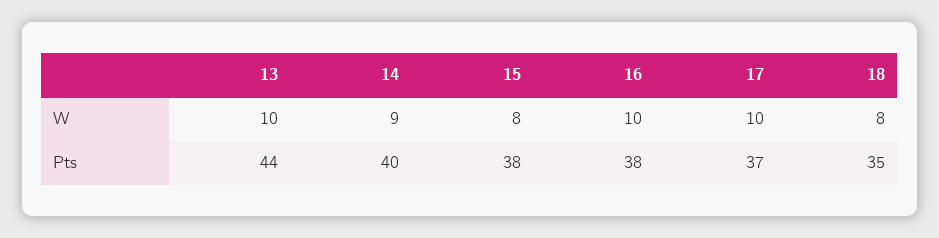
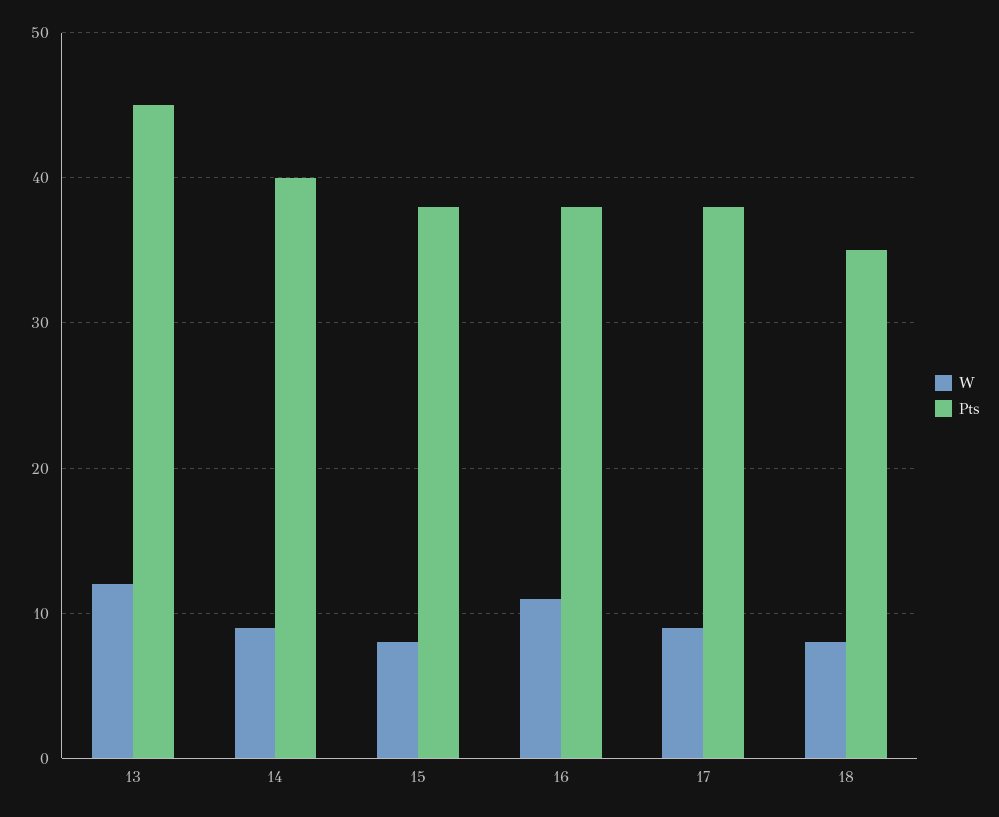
W, 13: 10 -> 12
W, 16: 10 -> 11
W, 17: 10 -> 9
Pts, 13: 44 -> 45
Pts, 17: 37 -> 38

